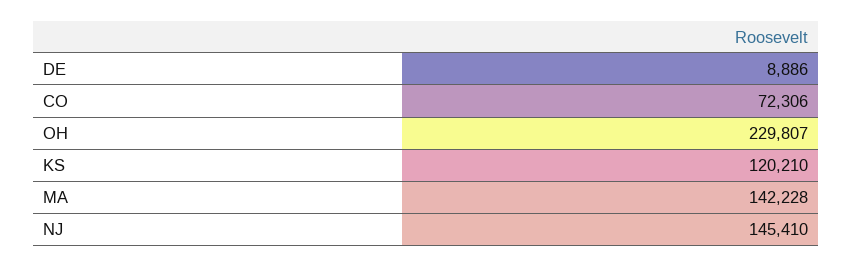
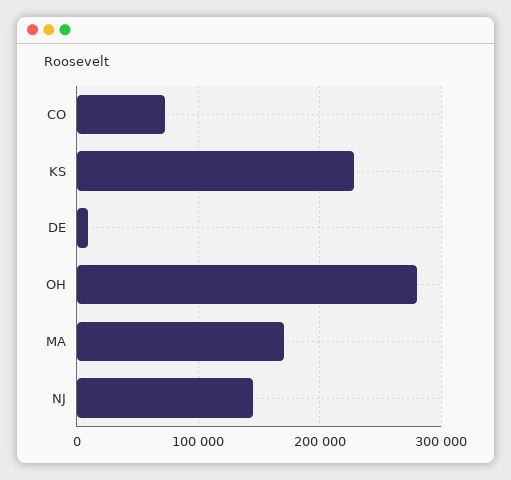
OH: 229807 -> 280000
KS: 120210 -> 230000
MA: 142228 -> 170000

